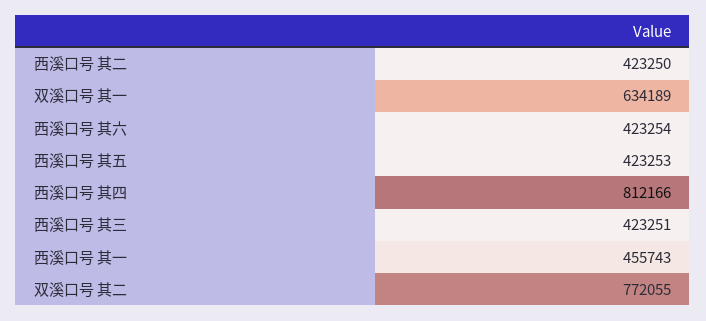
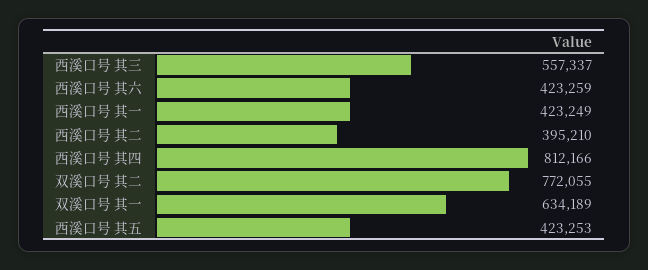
西溪口号 其二: 423250 -> 395210
西溪口号 其六: 423254 -> 423259
西溪口号 其三: 423251 -> 557337
西溪口号 其一: 455743 -> 423249

